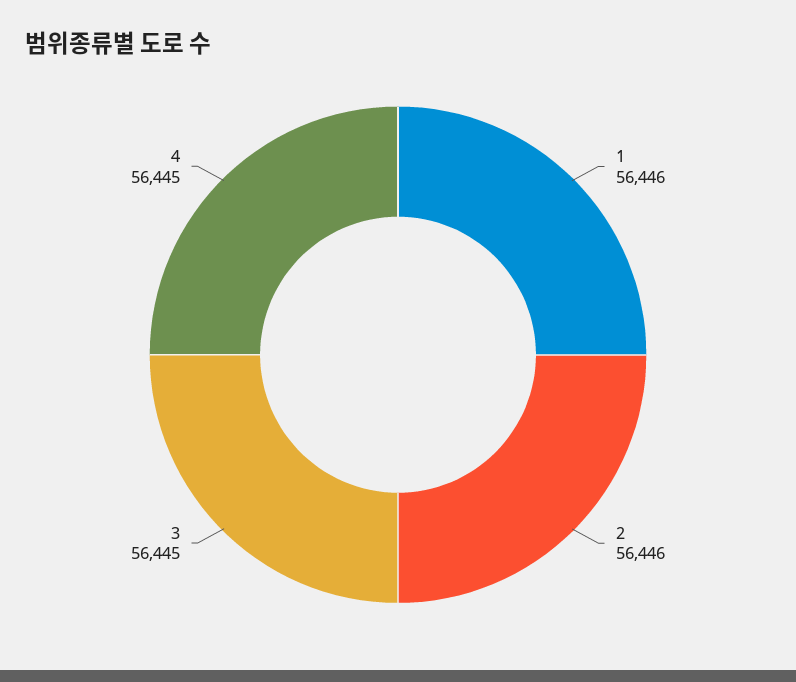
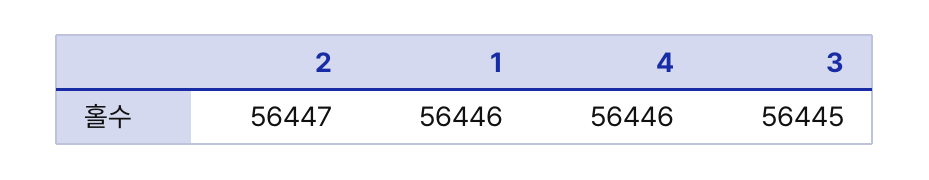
2: 56446 -> 56447
4: 56445 -> 56446

